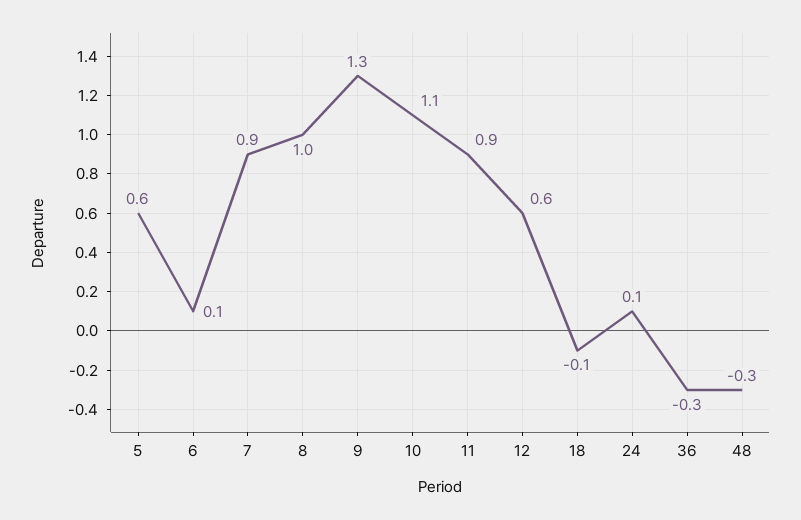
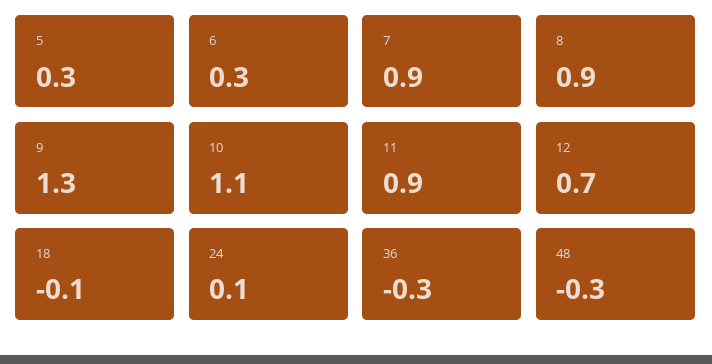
5: 0.6 -> 0.3
6: 0.1 -> 0.3
8: 1 -> 0.9
12: 0.6 -> 0.7

